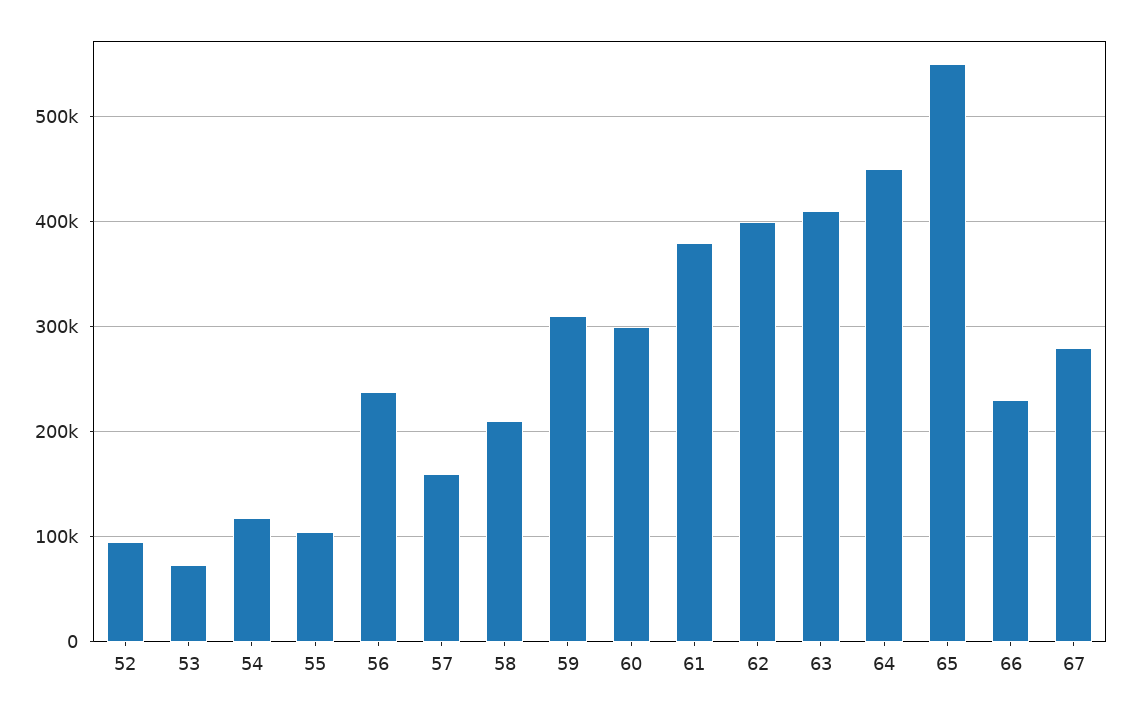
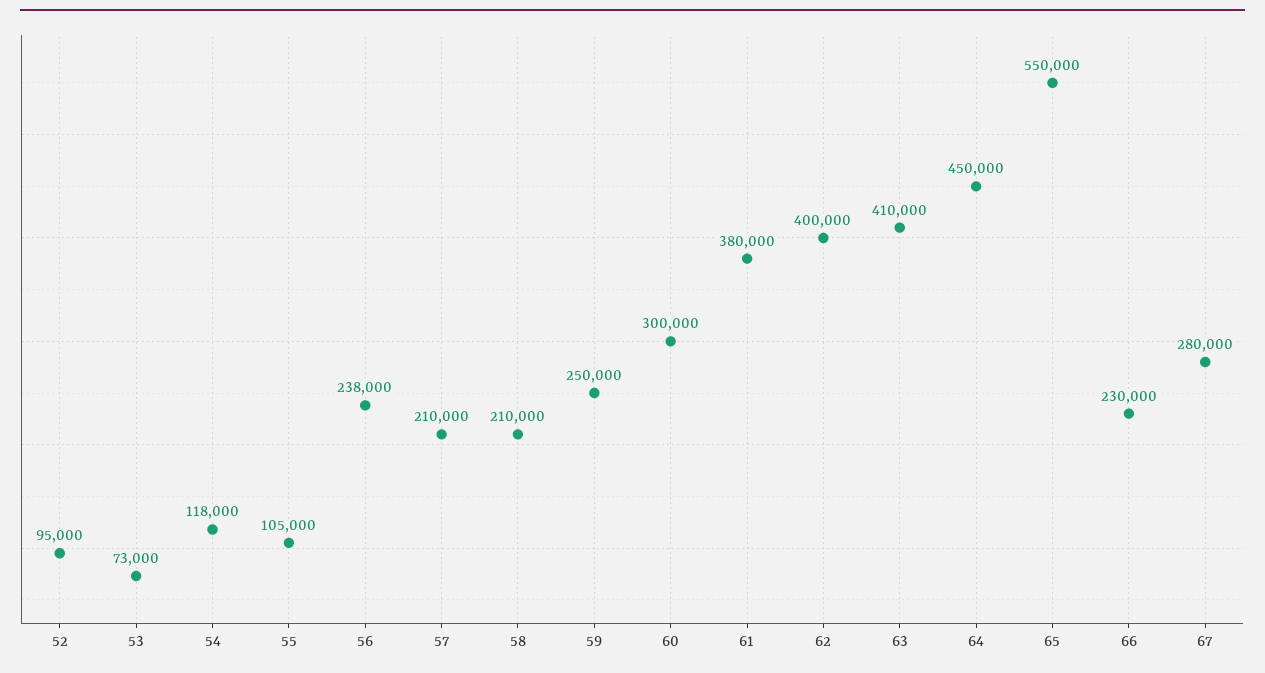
57: 160000 -> 210000
59: 310000 -> 250000

